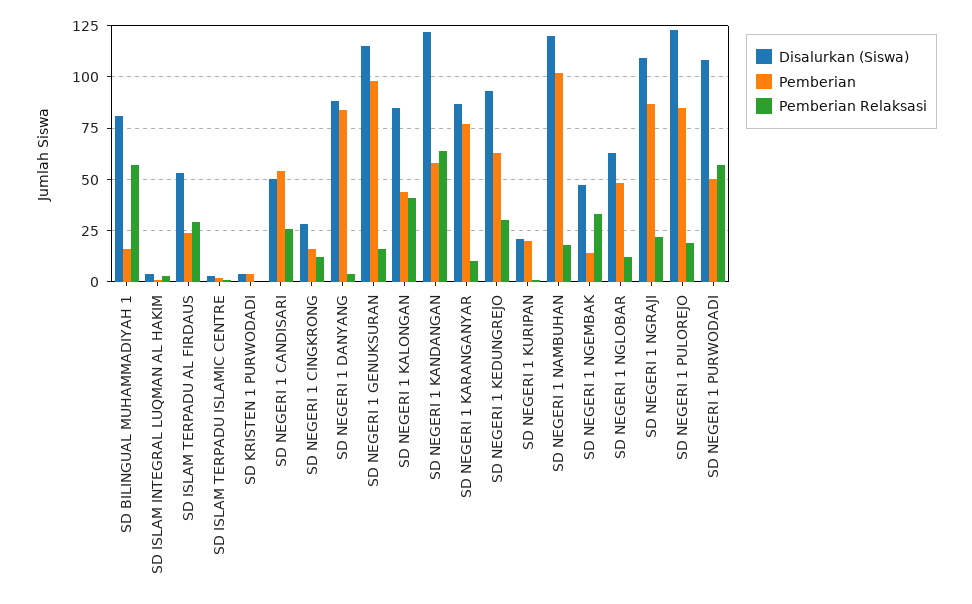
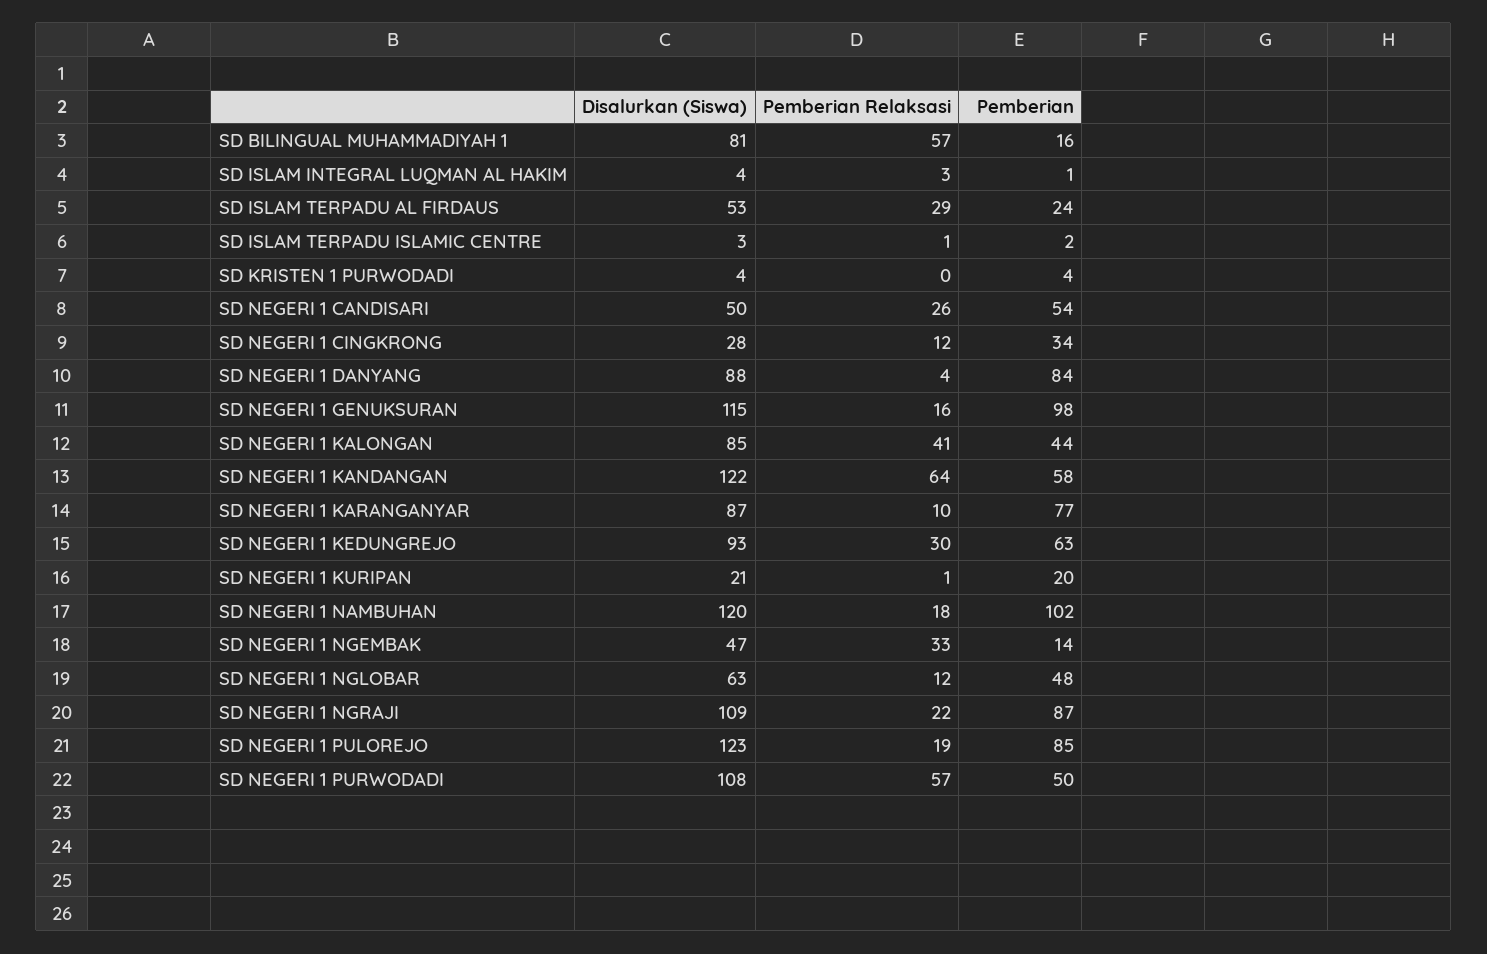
Pemberian, SD NEGERI 1 CINGKRONG: 15 -> 34

